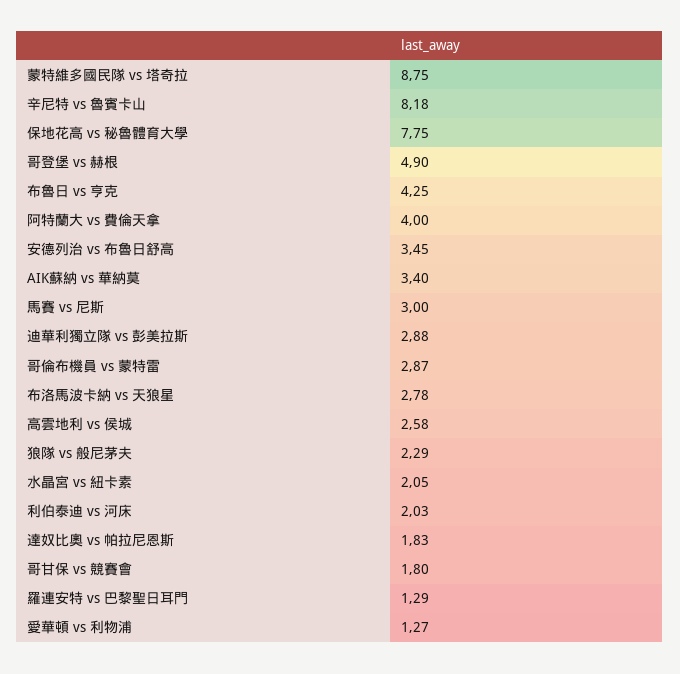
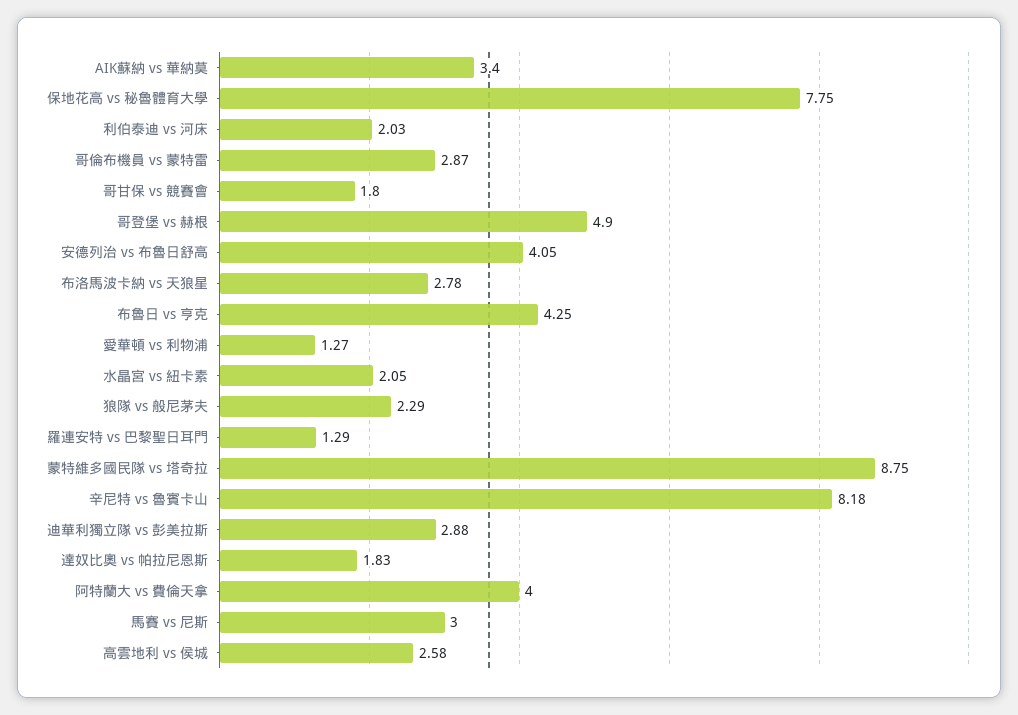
安德列治 vs 布魯日舒高: 3.45 -> 4.05

